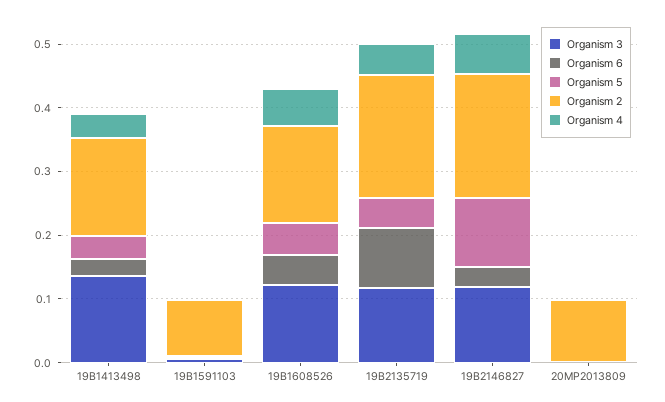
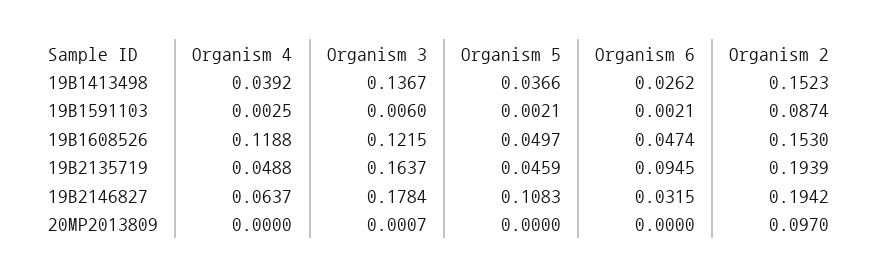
Organism 4, 19B1608526: 0.06 -> 0.1188
Organism 3, 19B2135719: 0.12 -> 0.1637
Organism 3, 19B2146827: 0.12 -> 0.1784

